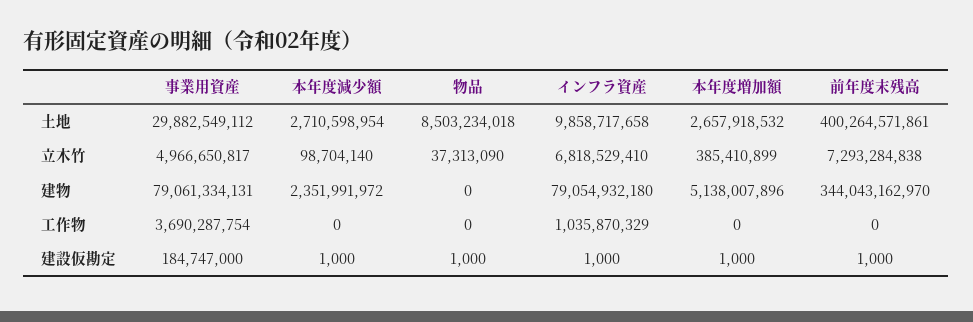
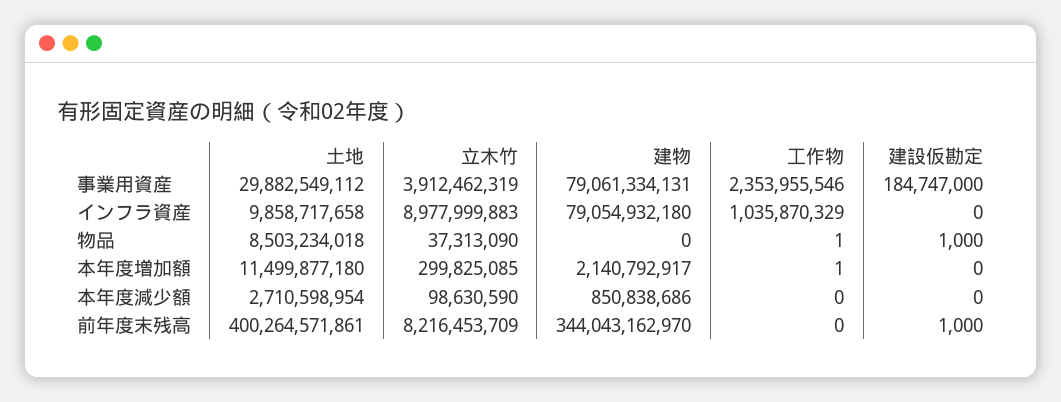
本年度増加額, 土地: 2657918532 -> 11499877180
事業用資産, 立木竹: 4966650817 -> 3912462319
本年度減少額, 立木竹: 98704140 -> 98630590
インフラ資産, 立木竹: 6818529410 -> 8977999883
本年度増加額, 立木竹: 385410899 -> 299825085
前年度末残高, 立木竹: 7293284838 -> 8216453709
本年度減少額, 建物: 2351991972 -> 850838686
本年度増加額, 建物: 5138007896 -> 2140792917
事業用資産, 工作物: 3690287754 -> 2353955546
物品, 工作物: 0 -> 1
本年度増加額, 工作物: 0 -> 1
本年度減少額, 建設仮勘定: 1000 -> 0
インフラ資産, 建設仮勘定: 1000 -> 0
本年度増加額, 建設仮勘定: 1000 -> 0

